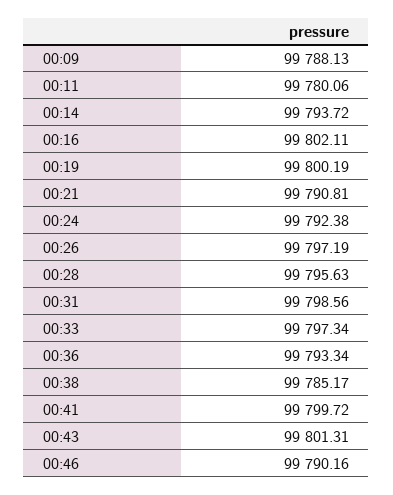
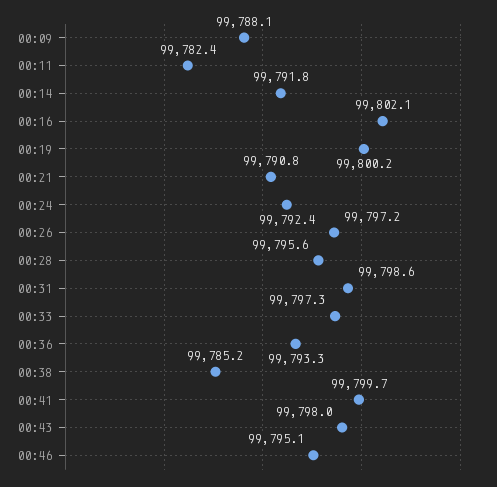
00:11: 99780.06 -> 99782.4
00:14: 99793.72 -> 99791.8
00:43: 99801.31 -> 99798
00:46: 99790.16 -> 99795.1

